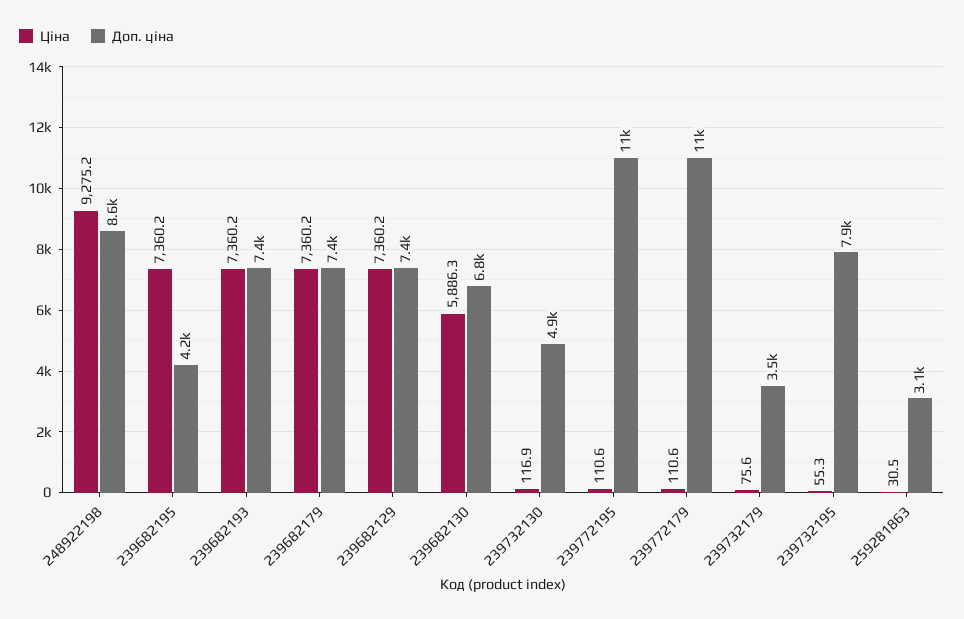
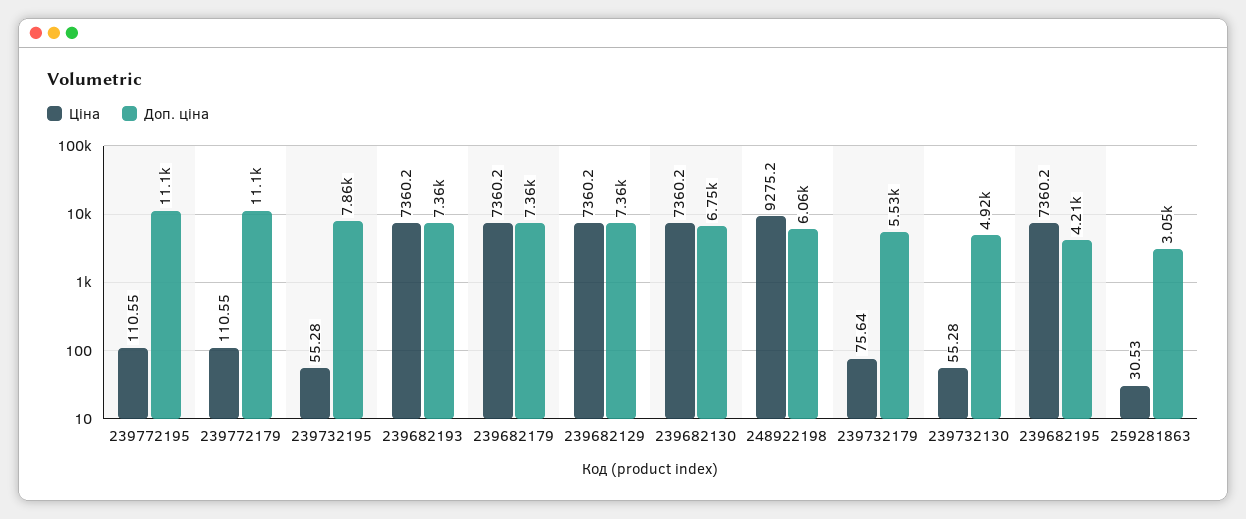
Доп. ціна, 248922198: 8600 -> 6060
Ціна, 239682130: 5886.3 -> 7360.2
Ціна, 239732130: 116.9 -> 55.28
Доп. ціна, 239732179: 3500 -> 5530

